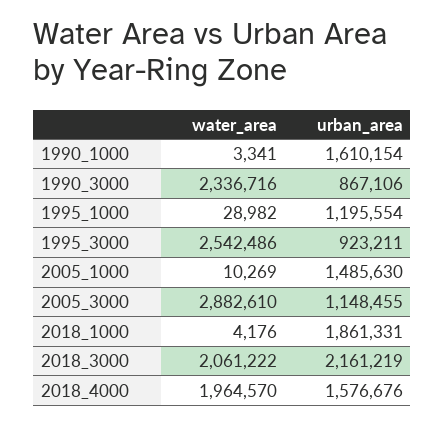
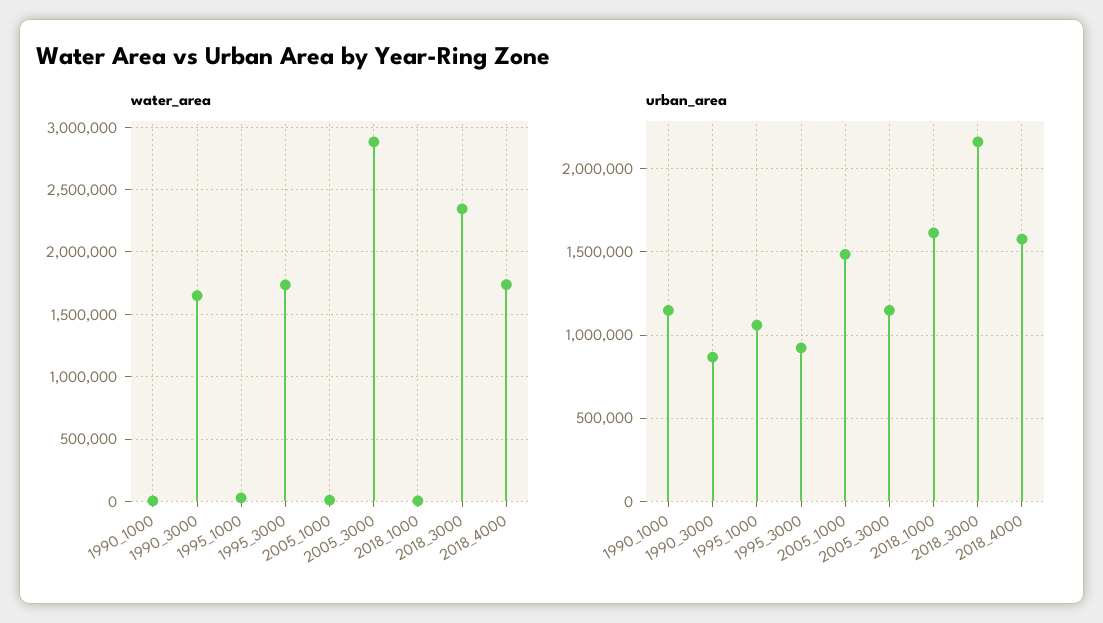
urban_area, 1990_1000: 1610154 -> 1150000
water_area, 1990_3000: 2336716 -> 1650000
urban_area, 1995_1000: 1195554 -> 1050000
water_area, 1995_3000: 2542486 -> 1750000
urban_area, 2018_1000: 1861331 -> 1600000
water_area, 2018_3000: 2061222 -> 2350000
water_area, 2018_4000: 1964570 -> 1750000

